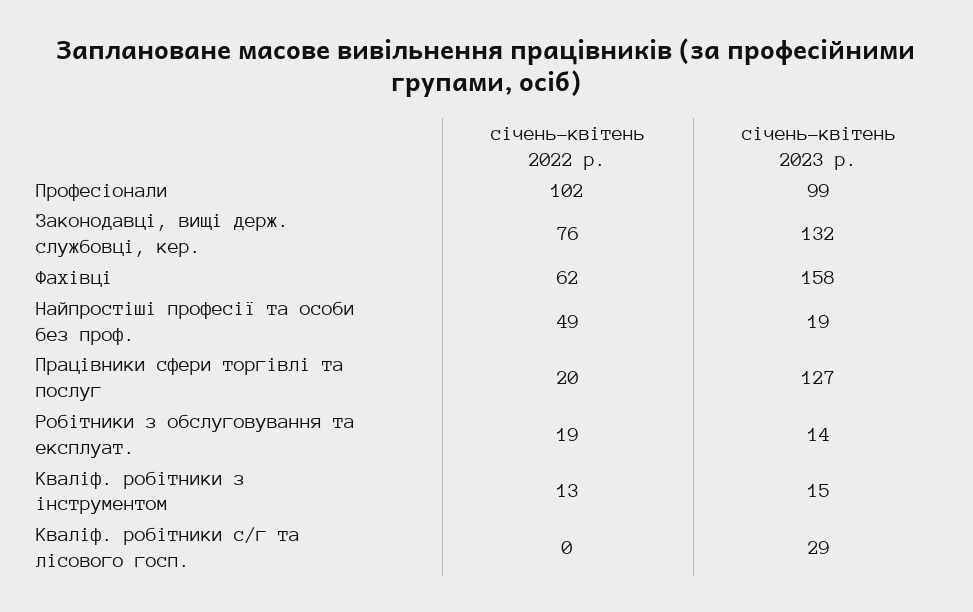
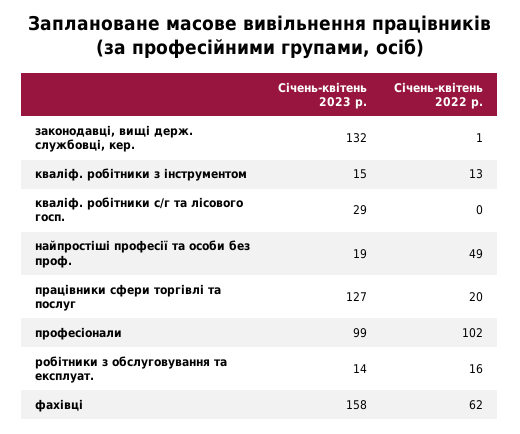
січень-квітень 2022 р., Законодавці, вищі держ. службовці, кер.: 76 -> 1
січень-квітень 2022 р., Робітники з обслуговування та експлуат.: 19 -> 16

